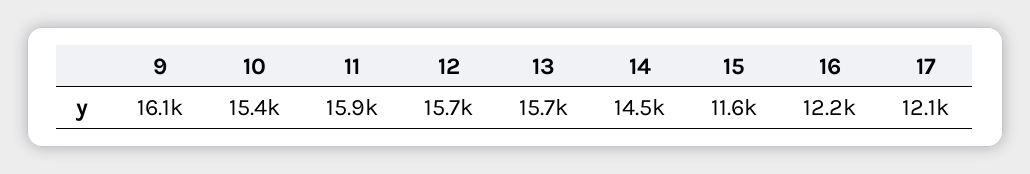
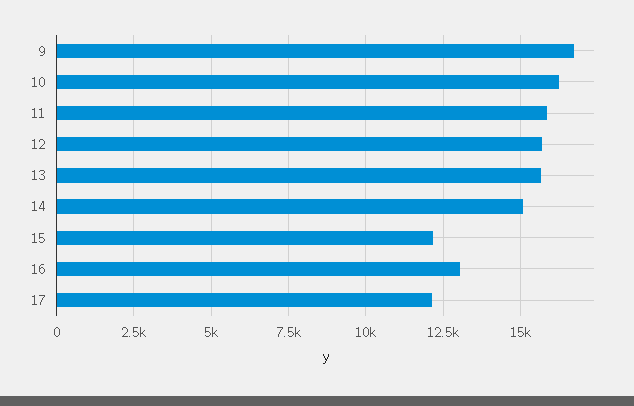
9: 16100 -> 16750
10: 15400 -> 16250
14: 14500 -> 15000
15: 11600 -> 12250
16: 12200 -> 13000

